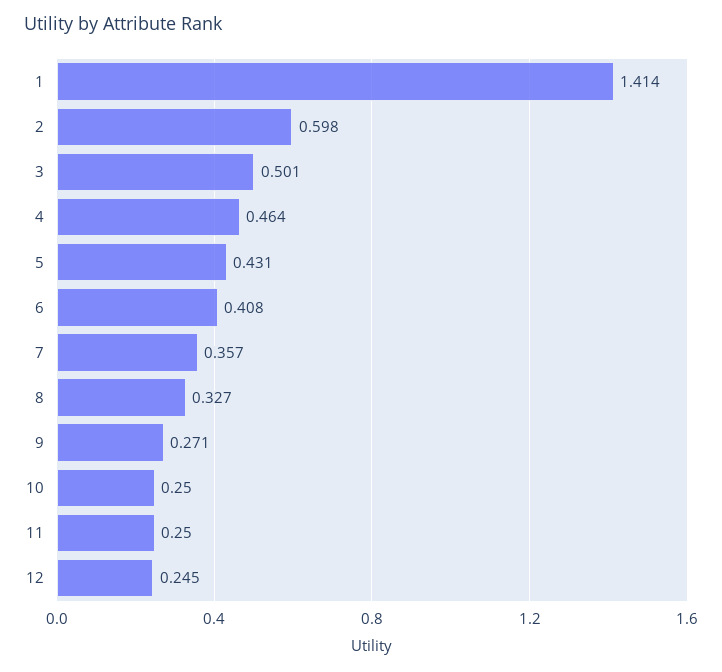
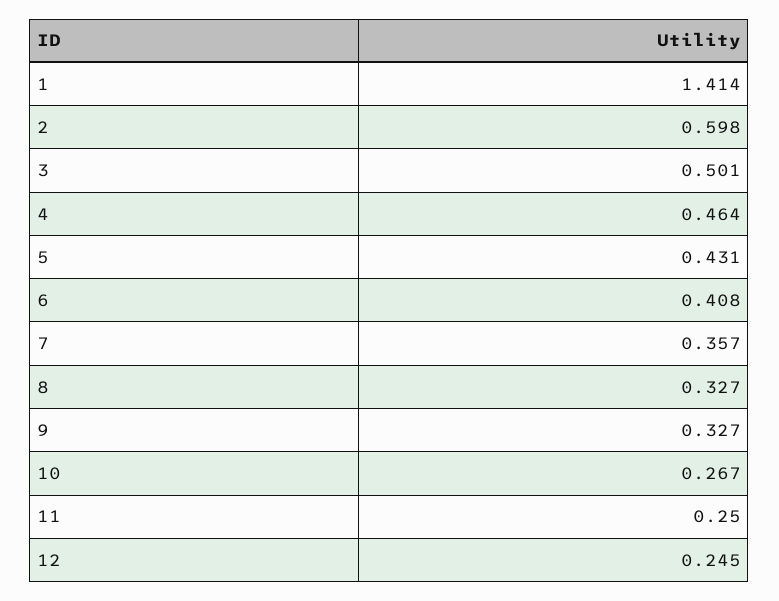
9: 0.271 -> 0.327
10: 0.25 -> 0.267

